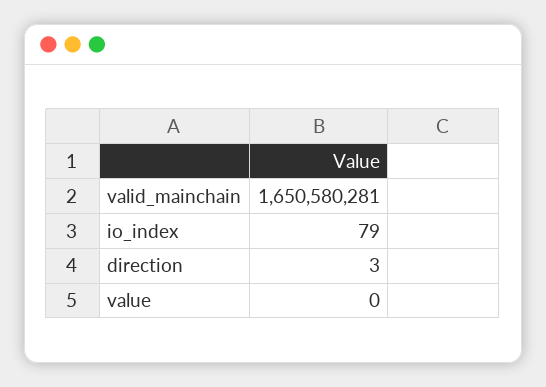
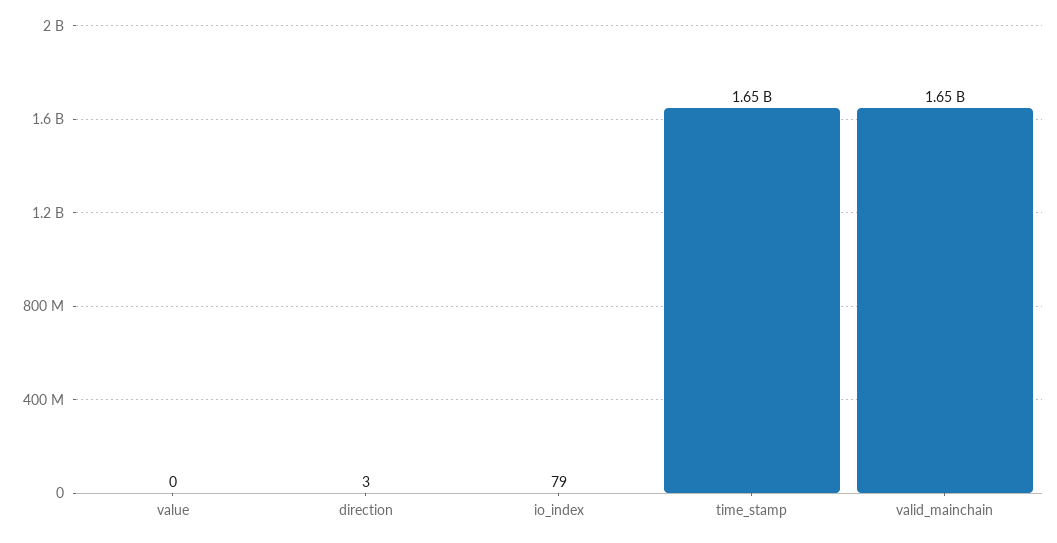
time_stamp: none -> 1650000000

